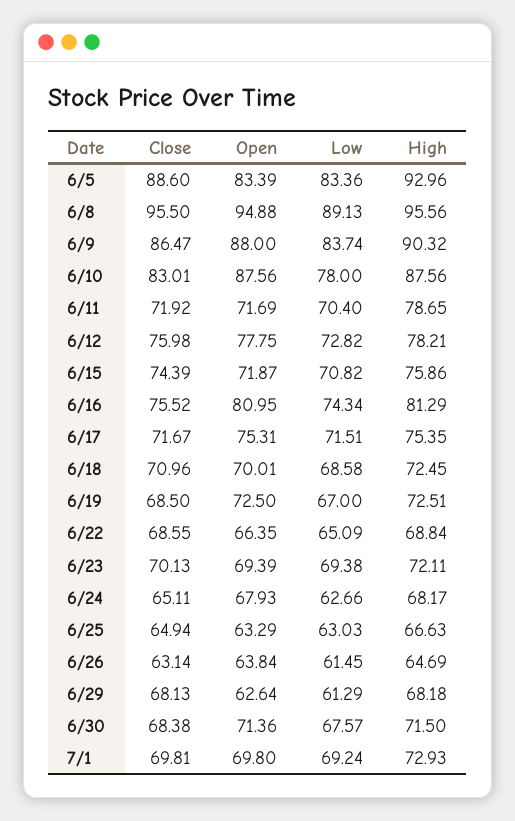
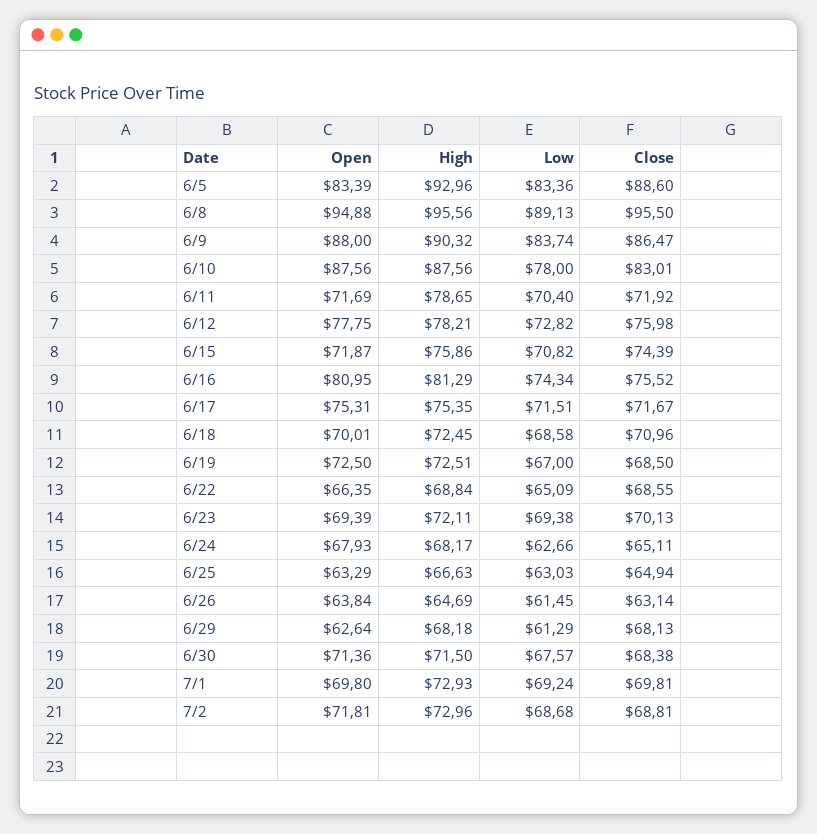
Open, 7/2: none -> 71.81
High, 7/2: none -> 72.96
Low, 7/2: none -> 68.68
Close, 7/2: none -> 68.81

